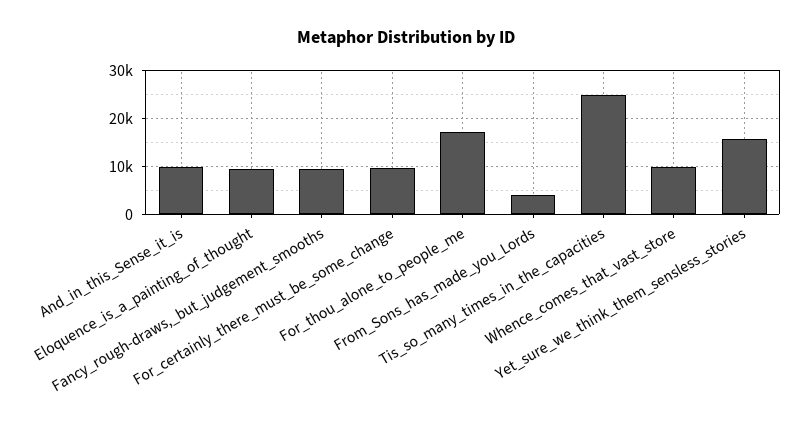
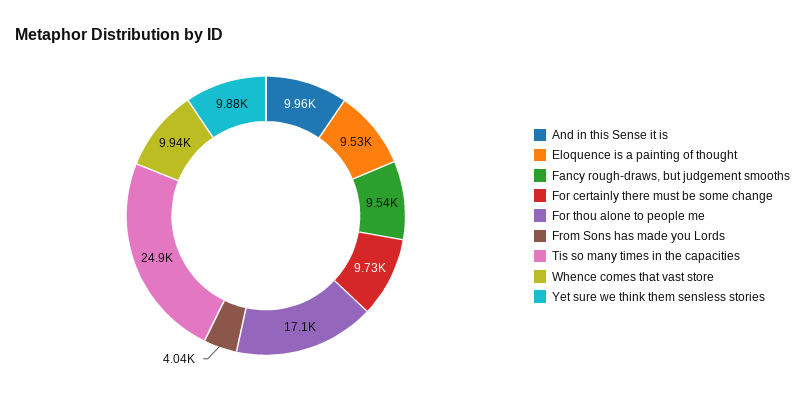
Yet_sure_we_think_them_sensless_stories: 16000 -> 9880

